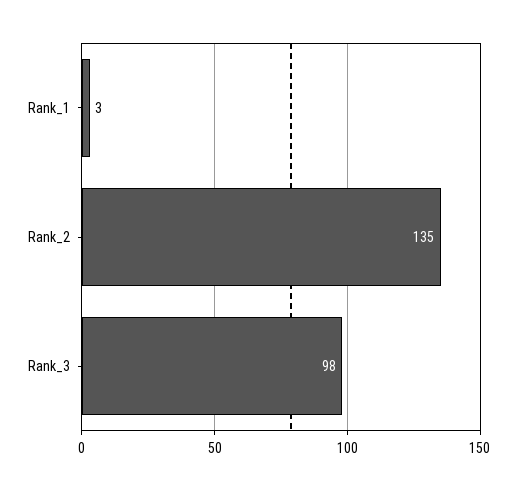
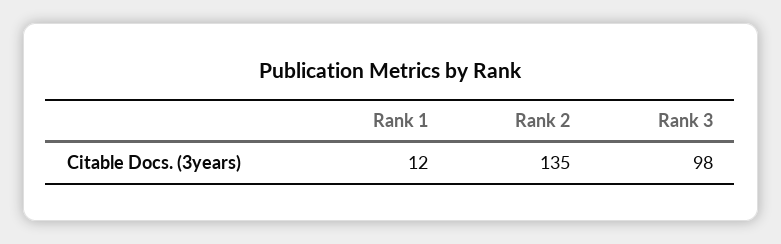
Rank_1: 3 -> 12

